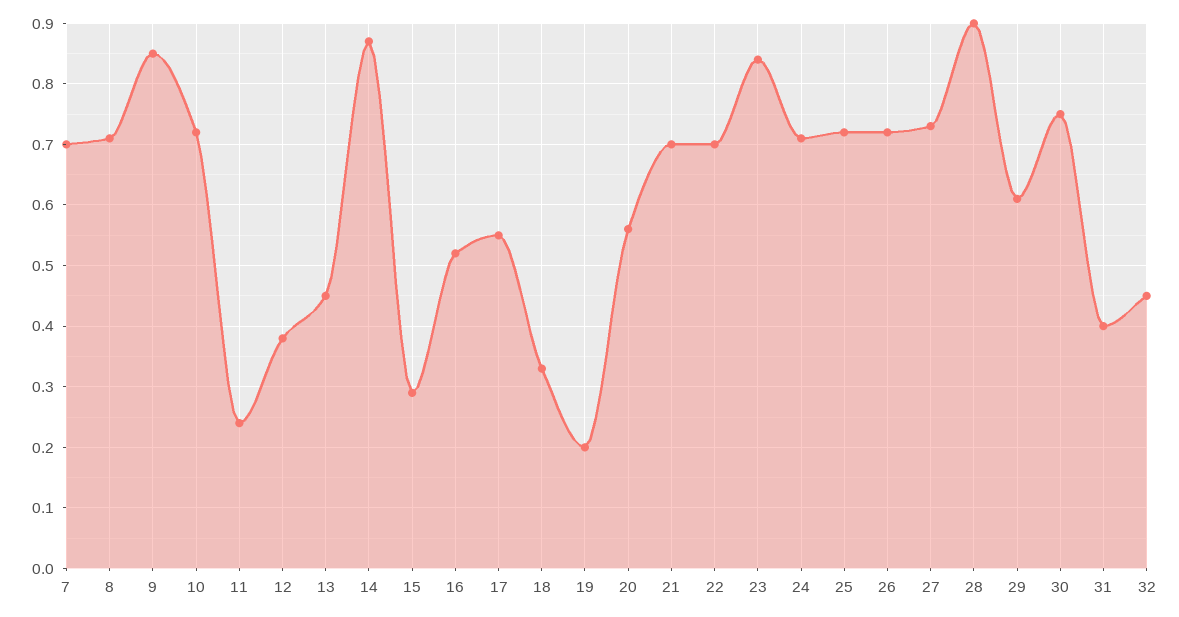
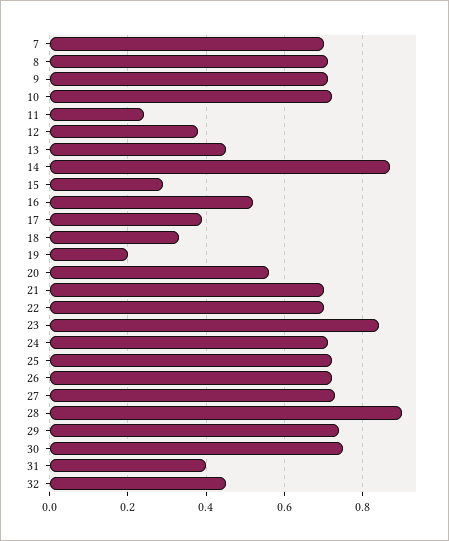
9: 0.85 -> 0.7
17: 0.55 -> 0.4
29: 0.61 -> 0.75

